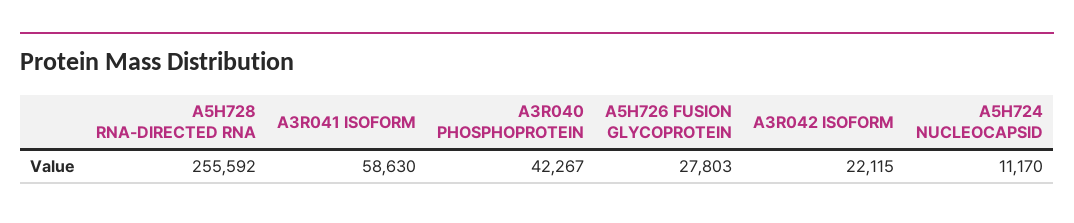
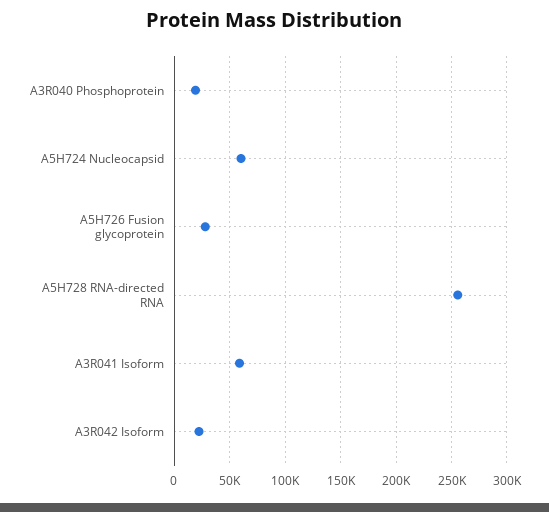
A3R040 PHOSPHOPROTEIN: 42267 -> 20000
A5H724 NUCLEOCAPSID: 11170 -> 60000

